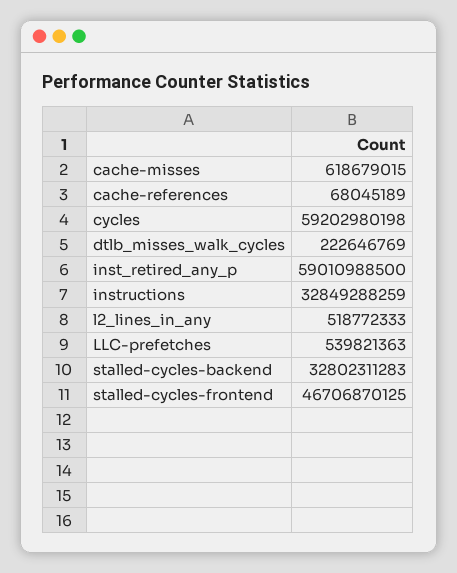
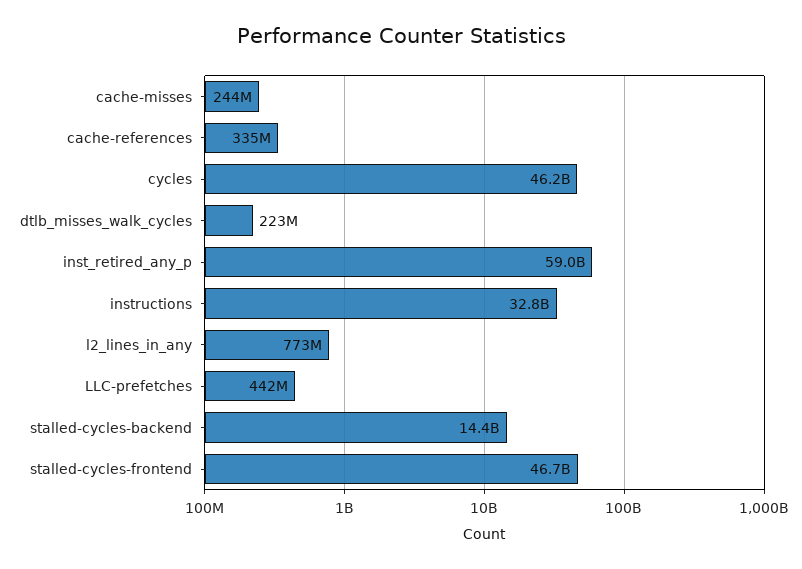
cache-misses: 618679015 -> 244000000
cache-references: 68045189 -> 335000000
cycles: 59202980198 -> 46200000000
l2_lines_in_any: 518772333 -> 773000000
LLC-prefetches: 539821363 -> 442000000
stalled-cycles-backend: 32802311283 -> 14400000000

